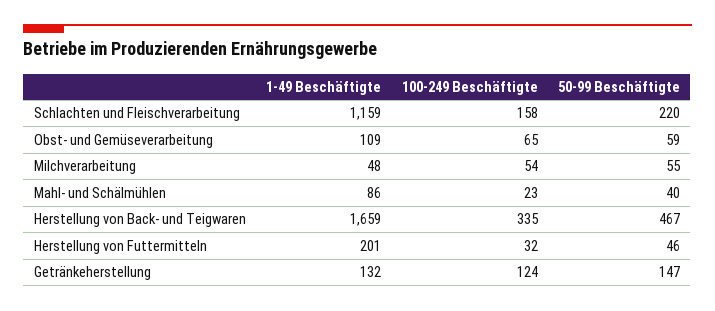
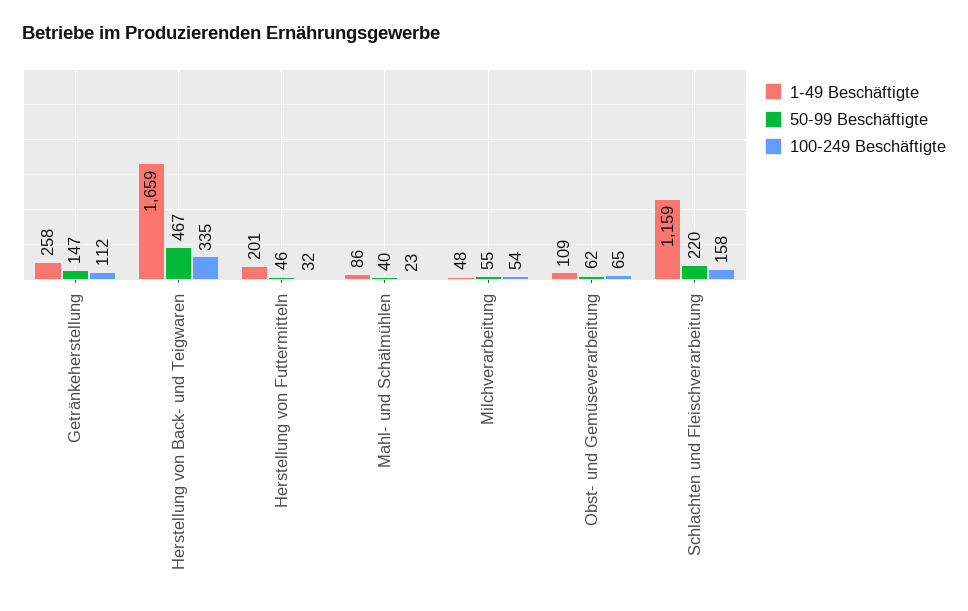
50-99 Beschäftigte, Obst- und Gemüseverarbeitung: 59 -> 62
1-49 Beschäftigte, Getränkeherstellung: 132 -> 258
100-249 Beschäftigte, Getränkeherstellung: 124 -> 112

